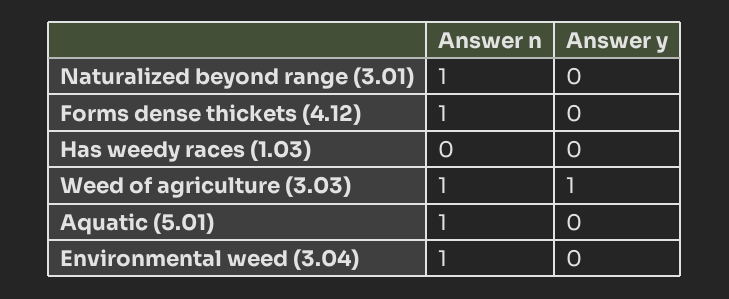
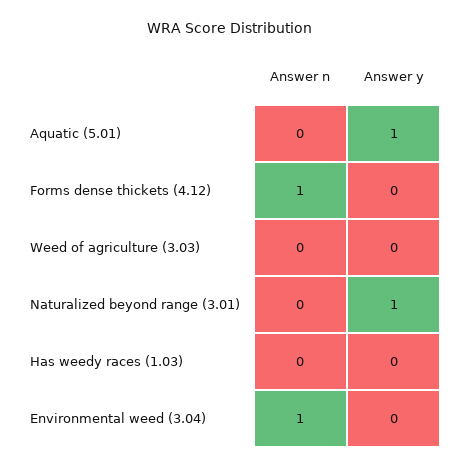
Answer n, Naturalized beyond range (3.01): 1 -> 0
Answer y, Naturalized beyond range (3.01): 0 -> 1
Answer n, Weed of agriculture (3.03): 1 -> 0
Answer y, Weed of agriculture (3.03): 1 -> 0
Answer n, Aquatic (5.01): 1 -> 0
Answer y, Aquatic (5.01): 0 -> 1

